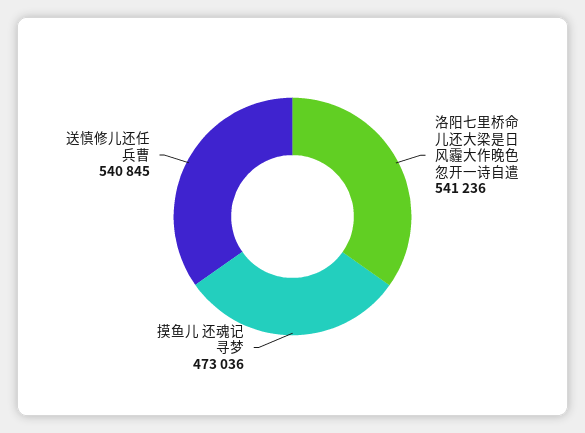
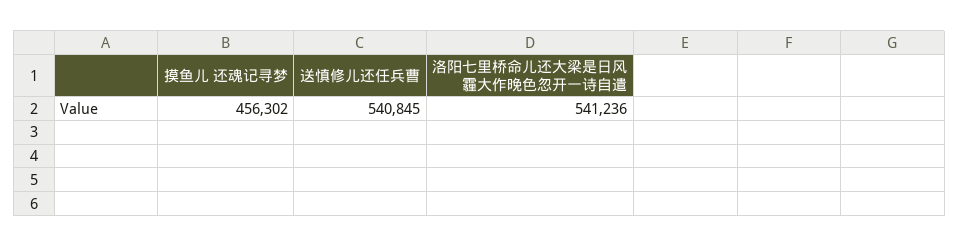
摸鱼儿 还魂记寻梦: 473036 -> 456302

